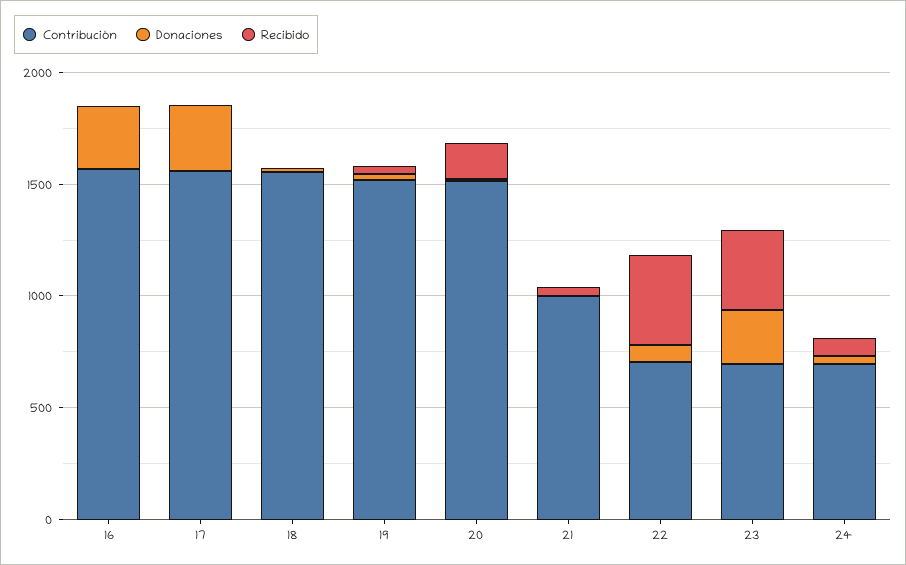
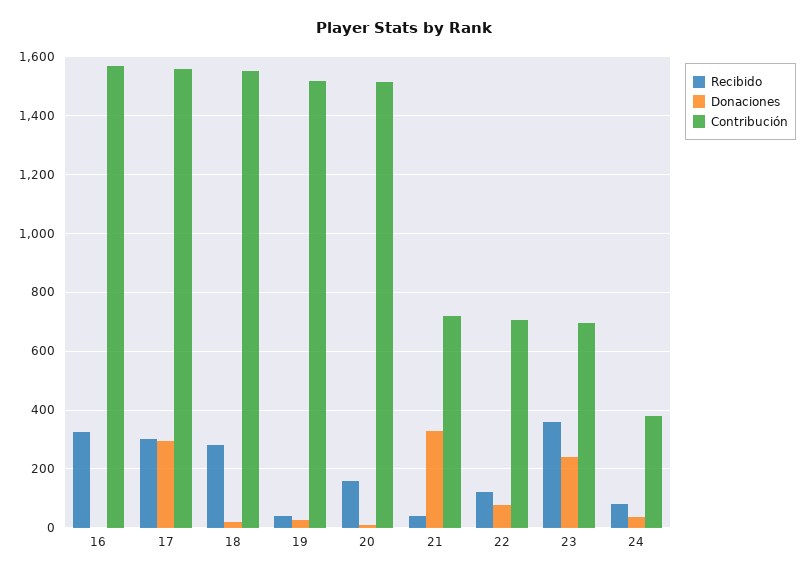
Donaciones, 16: 300 -> 0
Recibido, 16: 0 -> 325
Recibido, 17: 0 -> 300
Recibido, 18: 0 -> 275
Contribución, 21: 1000 -> 725
Donaciones, 21: 0 -> 325
Recibido, 22: 400 -> 125
Contribución, 24: 700 -> 375

